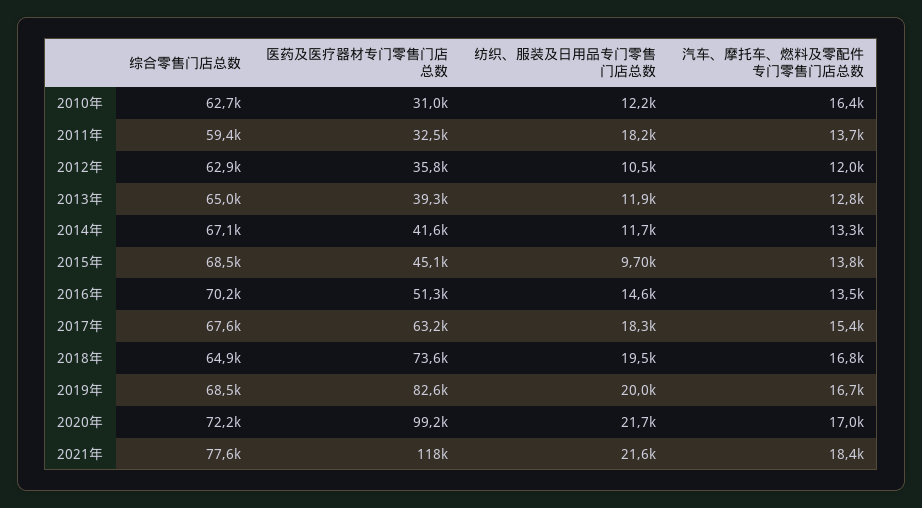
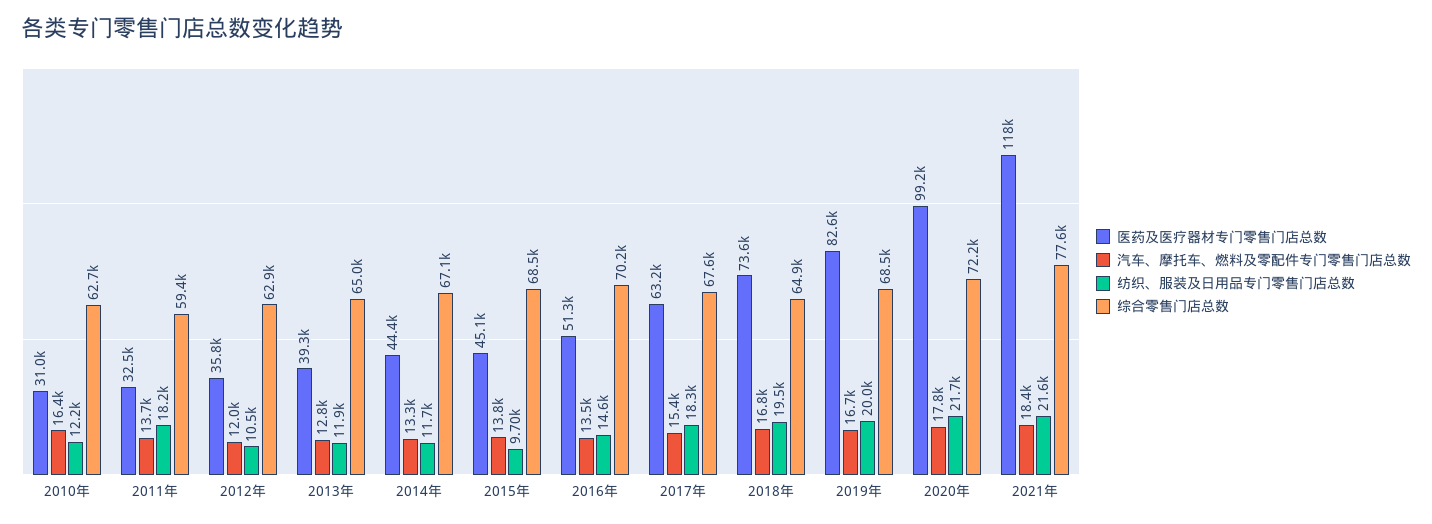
医药及医疗器材专门零售门店总数, 2014年: 41600 -> 44400
汽车、摩托车、燃料及零配件专门零售门店总数, 2020年: 17000 -> 17800

